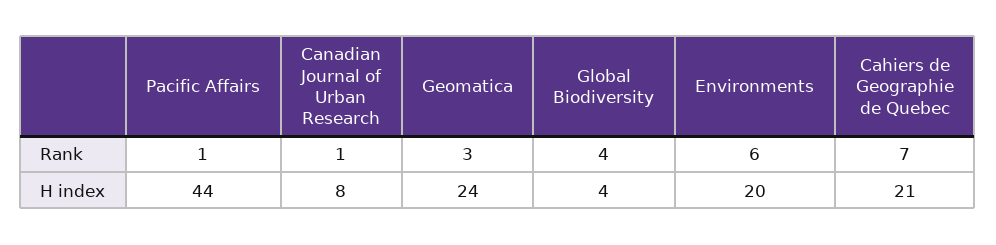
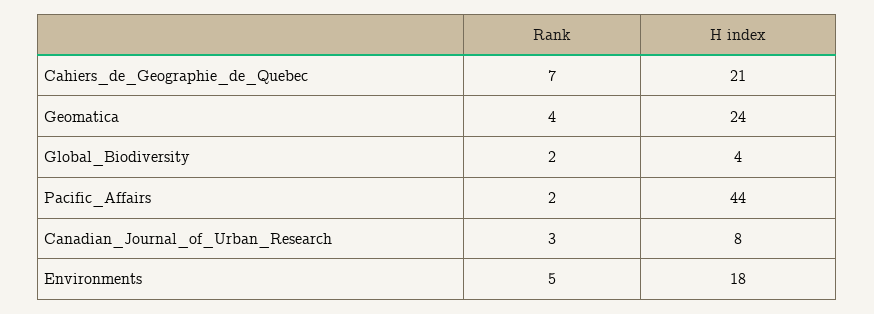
Pacific Affairs, Rank: 1 -> 2
Canadian Journal of Urban Research, Rank: 1 -> 3
Geomatica, Rank: 3 -> 4
Global Biodiversity, Rank: 4 -> 2
Environments, Rank: 6 -> 5
Environments, H index: 20 -> 18

